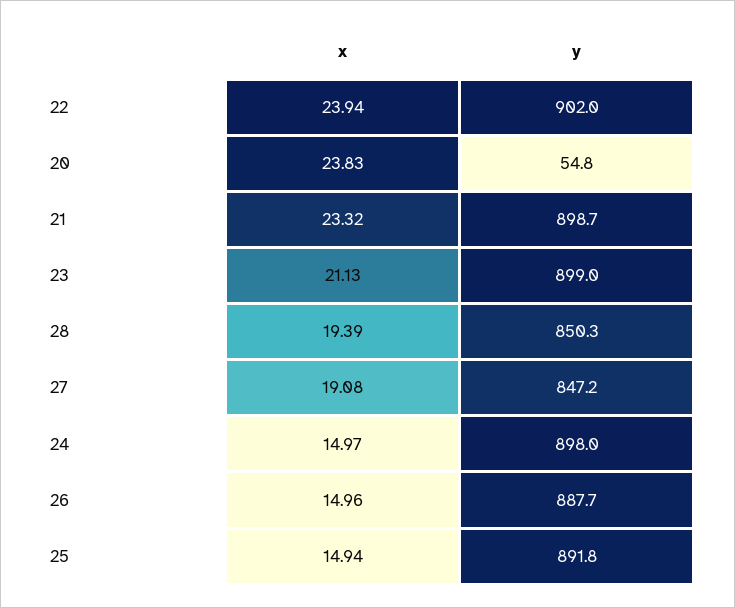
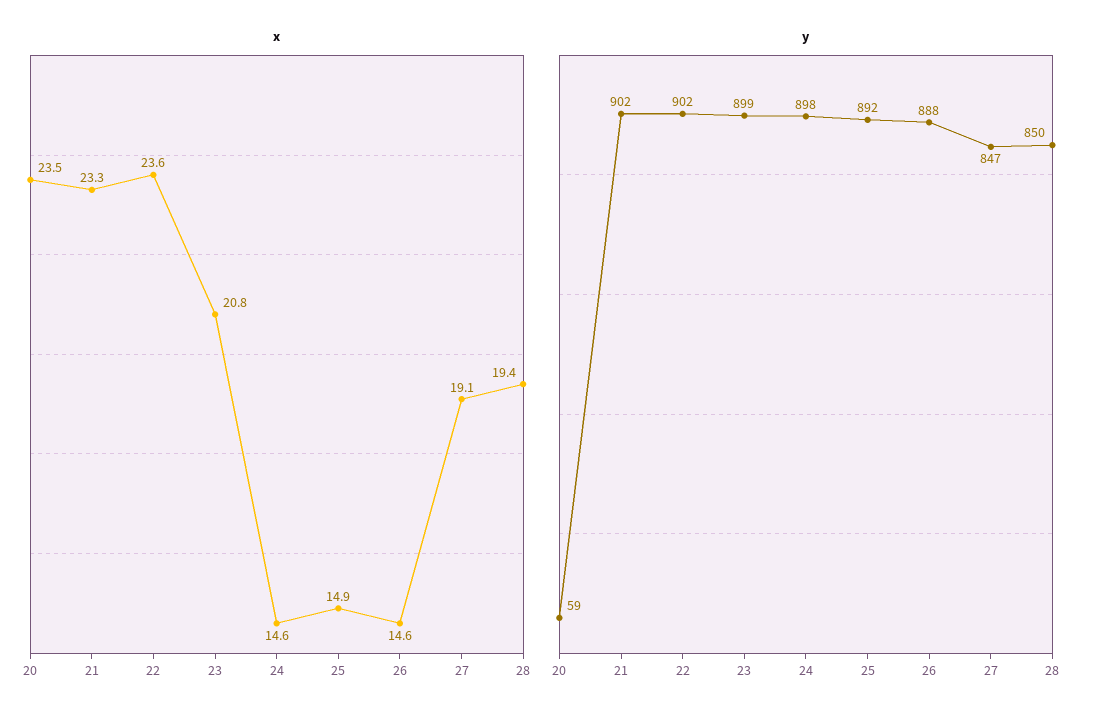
x, 22: 23.94 -> 23.6
x, 20: 23.83 -> 23.5
y, 20: 54.8 -> 59
y, 21: 898.7 -> 902
x, 23: 21.13 -> 20.8
x, 24: 14.97 -> 14.6
x, 26: 14.96 -> 14.6

